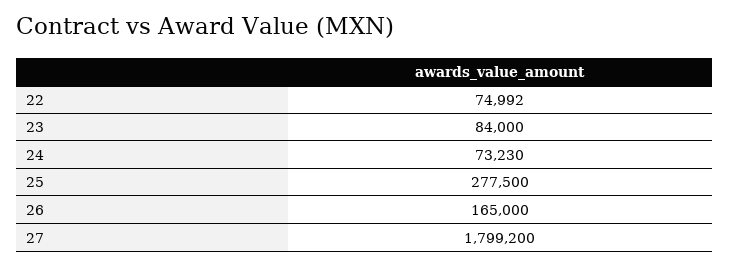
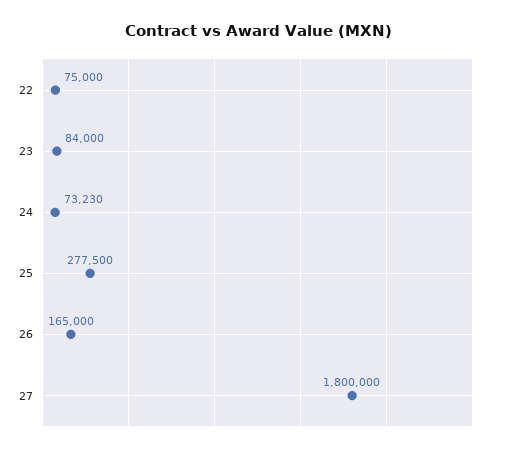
22: 74992 -> 75000
27: 1799200 -> 1800000

